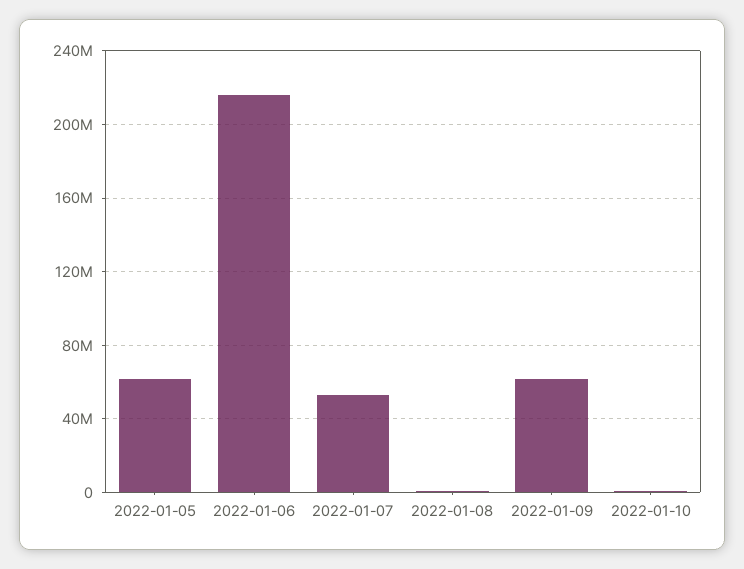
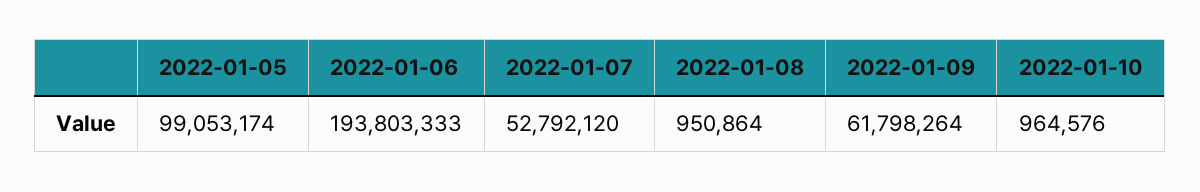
2022-01-05: 60000000 -> 99053174
2022-01-06: 215000000 -> 193803333

